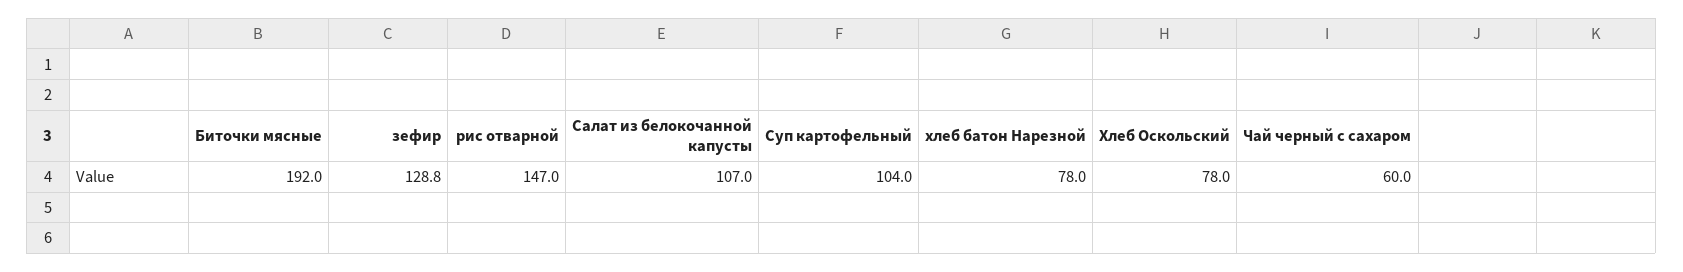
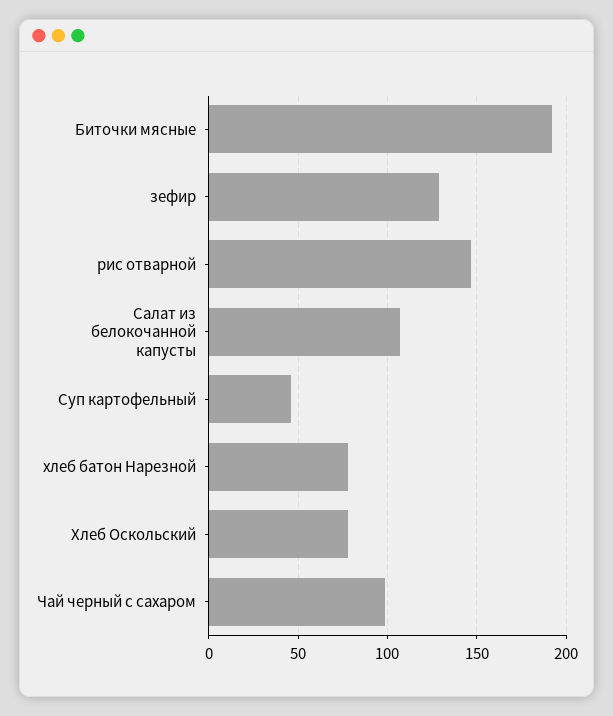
Суп картофельный: 104 -> 45
Чай черный с сахаром: 60 -> 100

